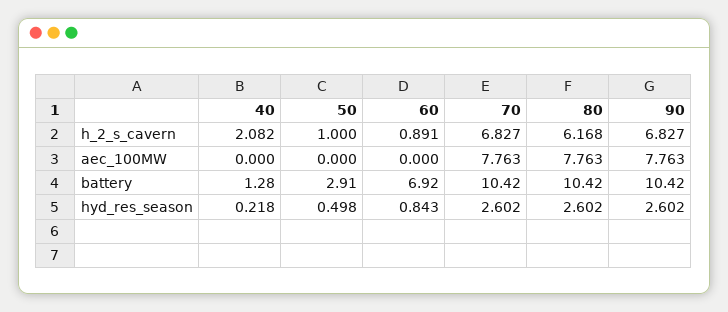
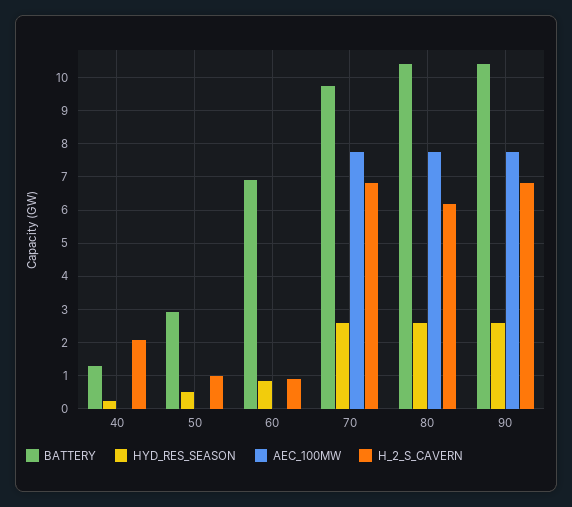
battery, 70: 10.42 -> 9.8

